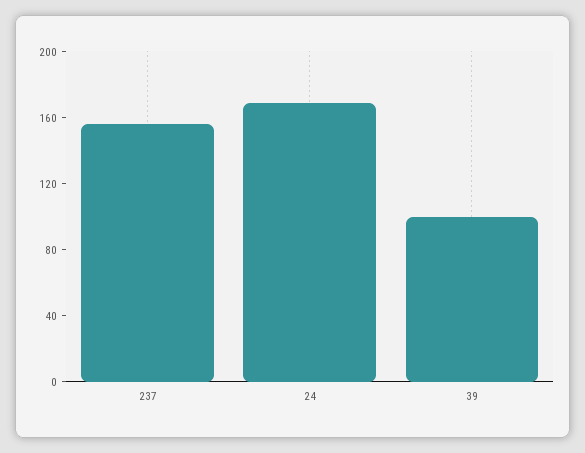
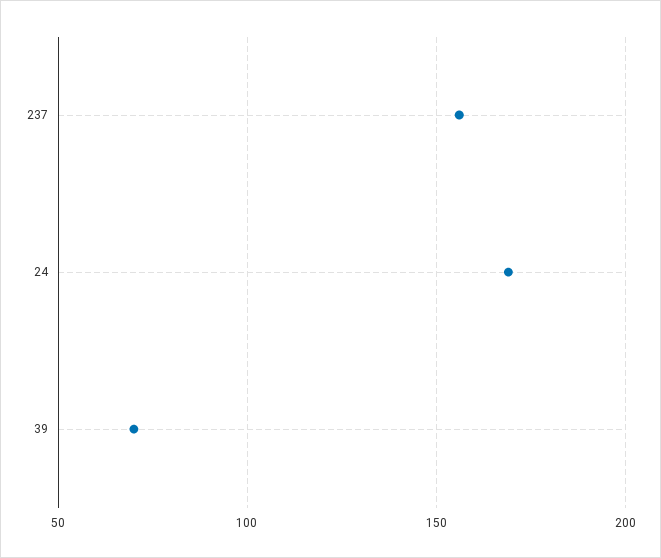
39: 100 -> 70

